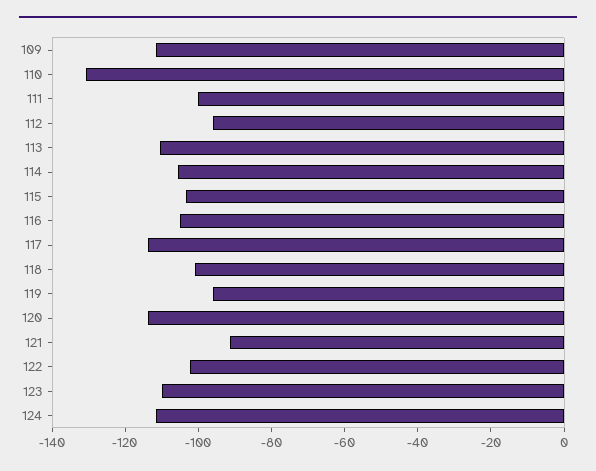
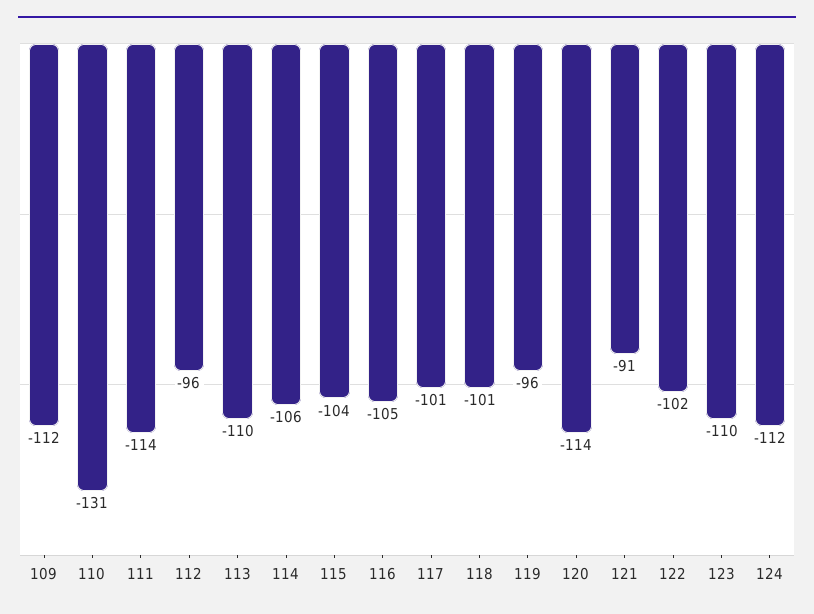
111: -100 -> -114
117: -115 -> -101

